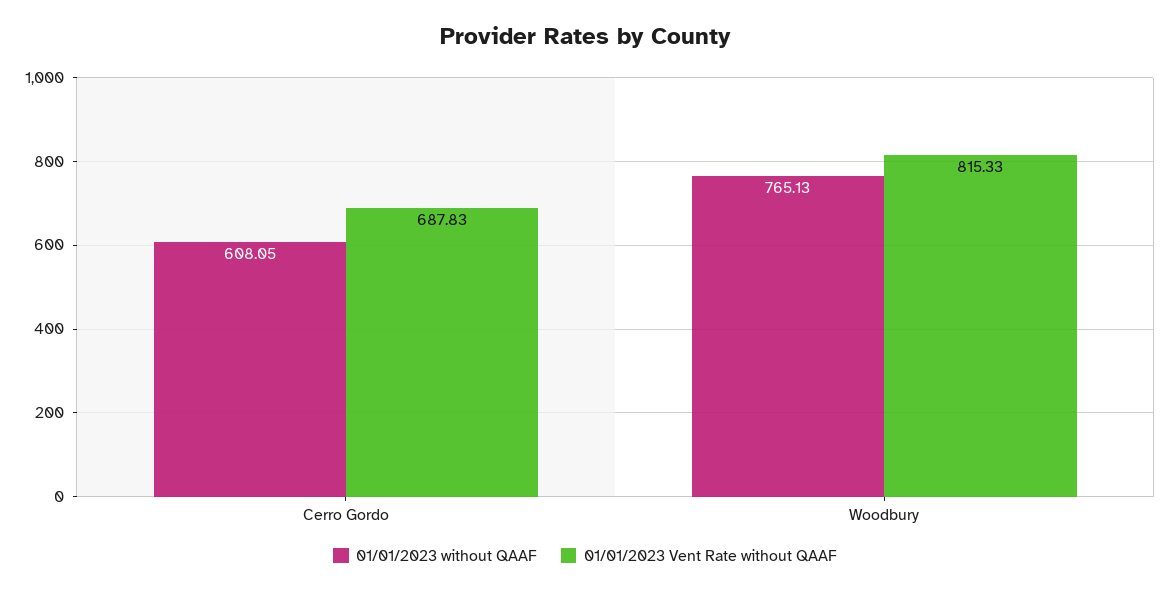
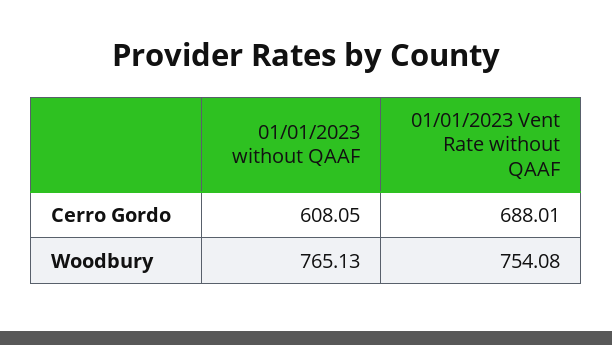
01/01/2023 Vent Rate without QAAF, Cerro Gordo: 687.83 -> 688.01
01/01/2023 Vent Rate without QAAF, Woodbury: 815.33 -> 754.08

